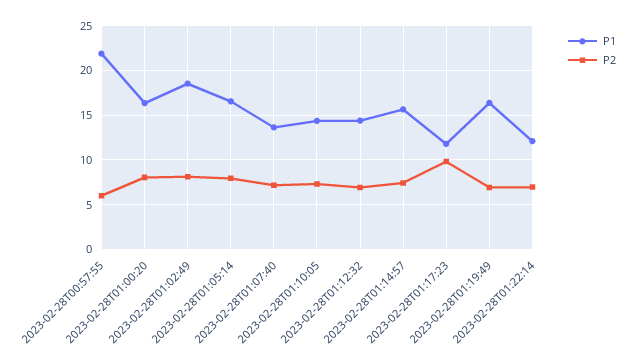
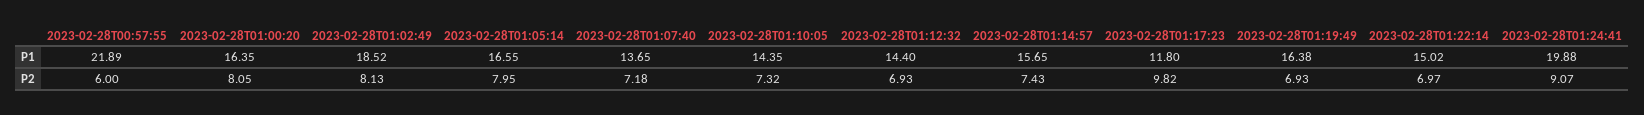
P1, 2023-02-28T01:22:14: 12 -> 15.02
P1, 2023-02-28T01:24:41: none -> 19.88
P2, 2023-02-28T01:24:41: none -> 9.07

